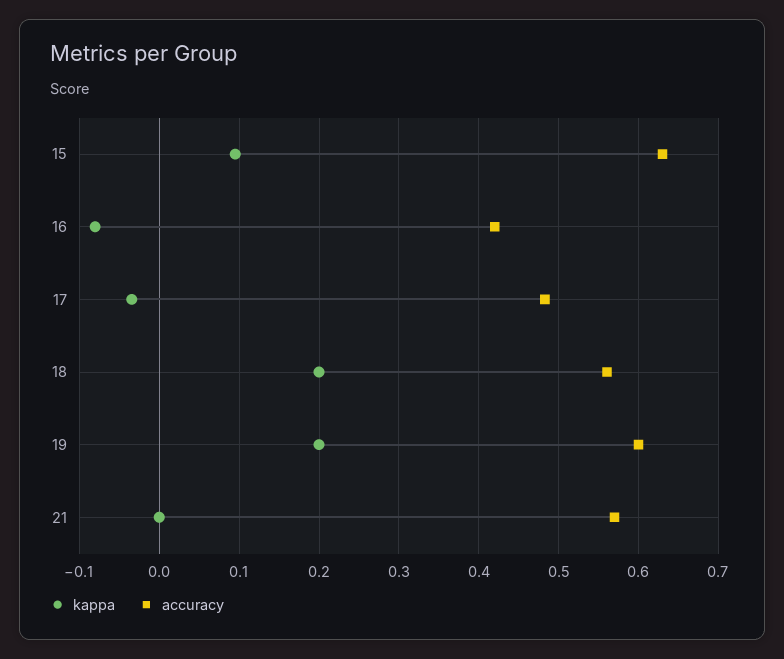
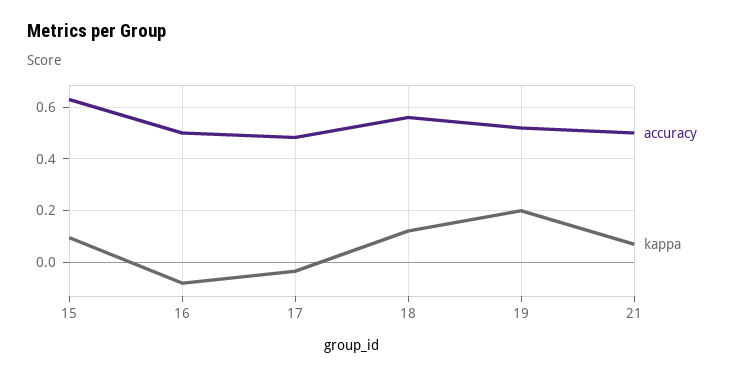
accuracy, 16: 0.42 -> 0.5
kappa, 18: 0.2 -> 0.125
accuracy, 19: 0.6 -> 0.525
kappa, 21: 0 -> 0.075
accuracy, 21: 0.57 -> 0.5

